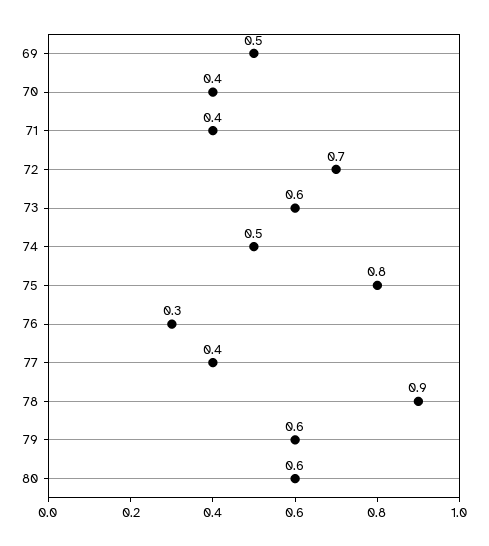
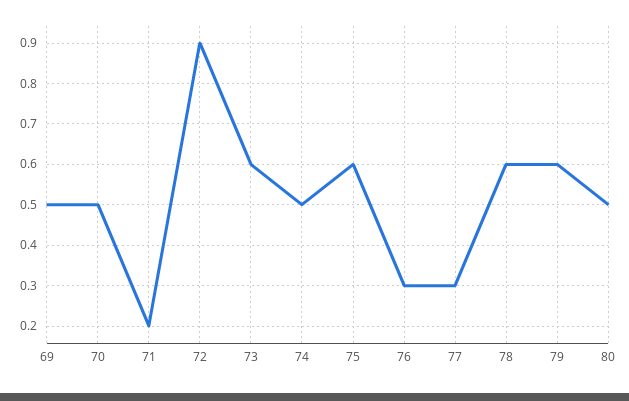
70: 0.4 -> 0.5
71: 0.4 -> 0.2
72: 0.7 -> 0.9
75: 0.8 -> 0.6
77: 0.4 -> 0.3
78: 0.9 -> 0.6
80: 0.6 -> 0.5

